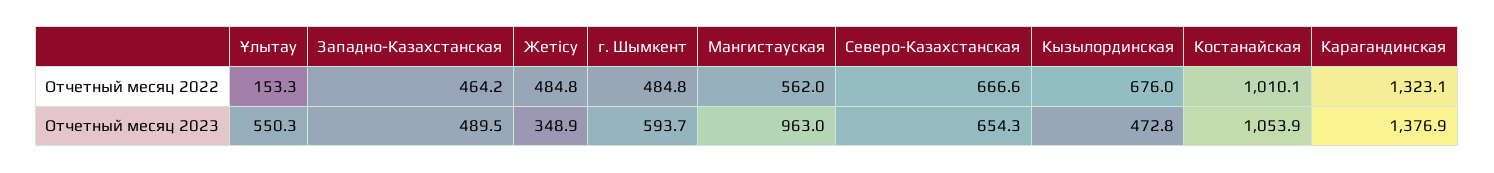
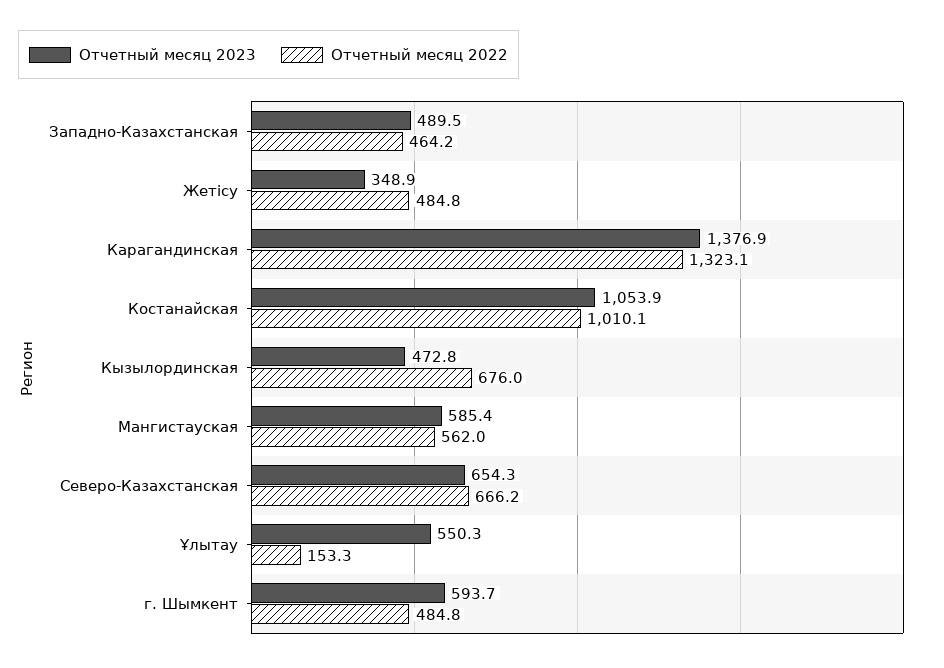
Отчетный месяц 2022, Северо-Казахстанская: 666.6 -> 666.2
Отчетный месяц 2023, Мангистауская: 963 -> 585.4

